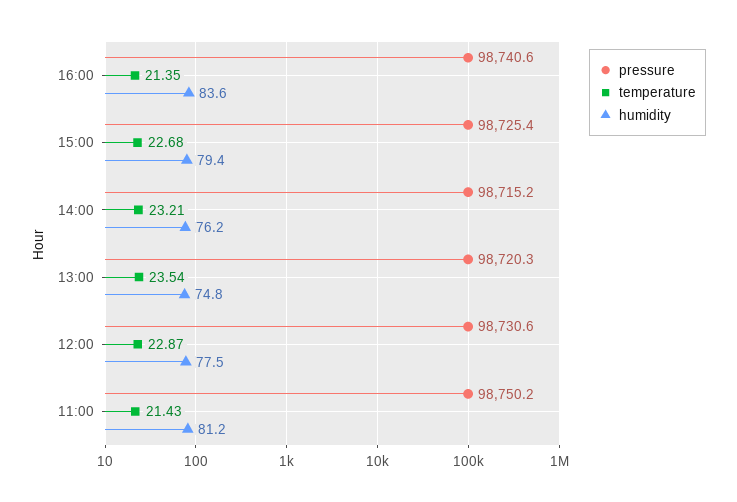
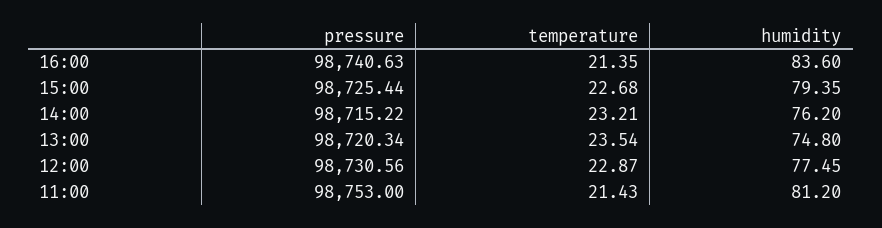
pressure, 11:00: 98750.2 -> 98753

